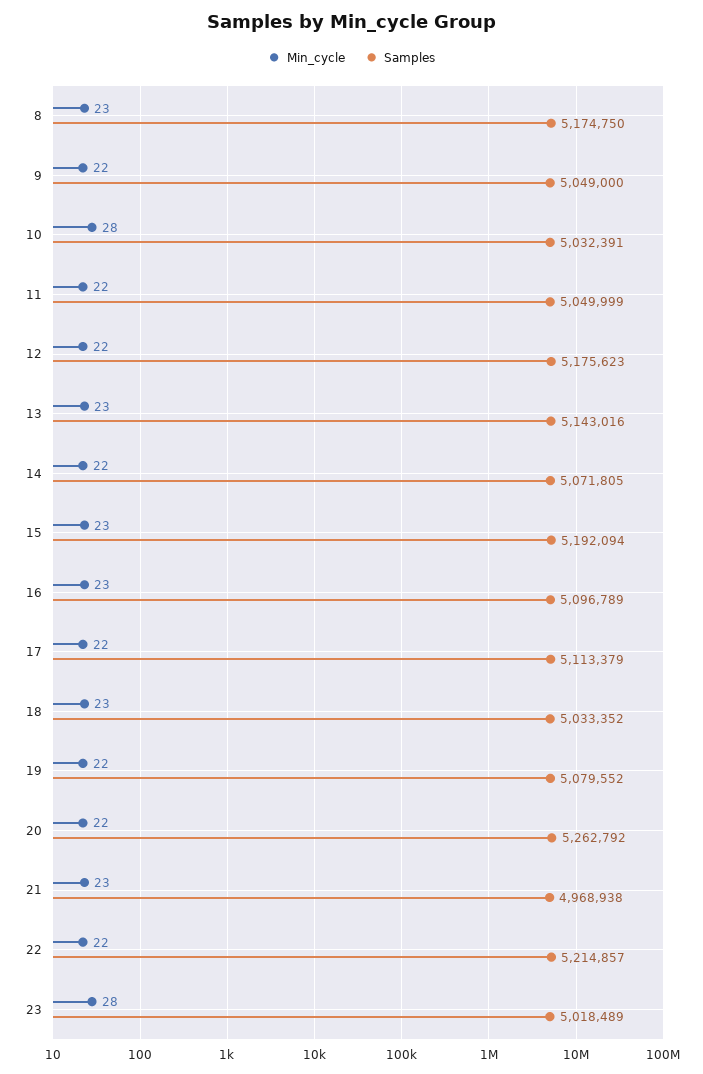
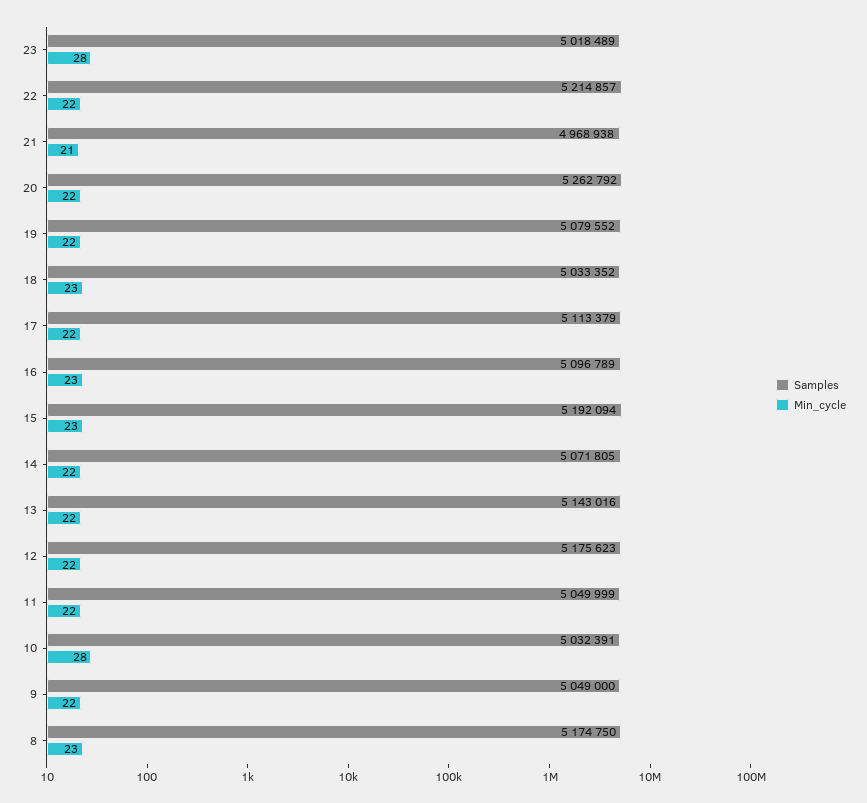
Min_cycle, 13: 23 -> 22
Min_cycle, 21: 23 -> 21

